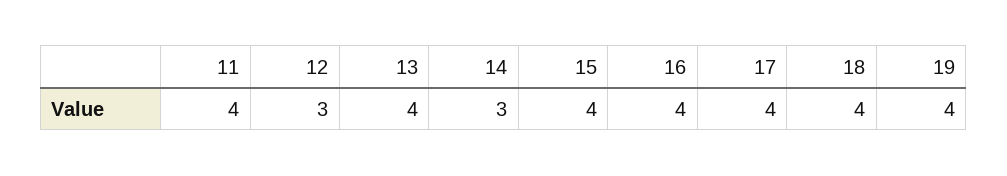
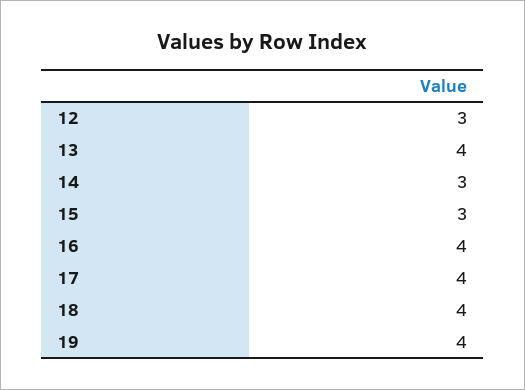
11: 4 -> none
15: 4 -> 3

